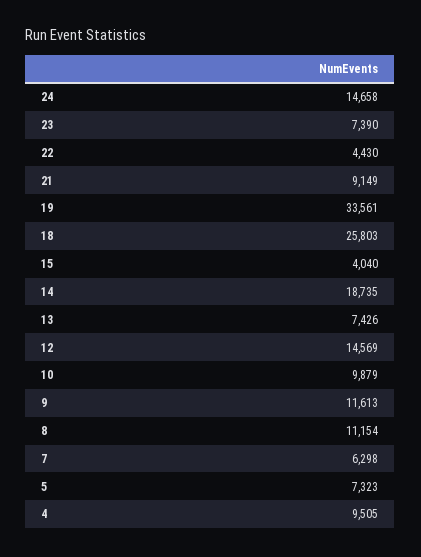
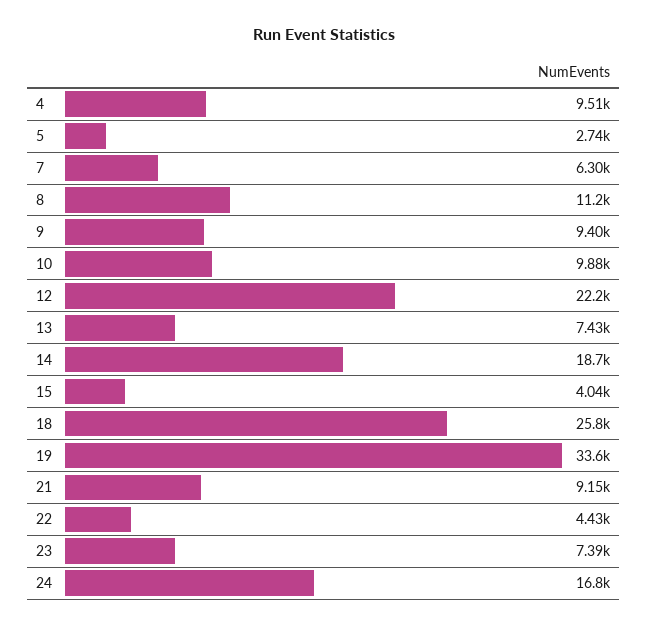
24: 14658 -> 16800
12: 14569 -> 22200
9: 11613 -> 9400
5: 7323 -> 2740

